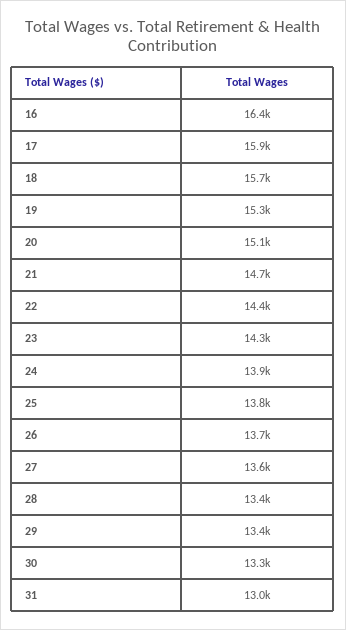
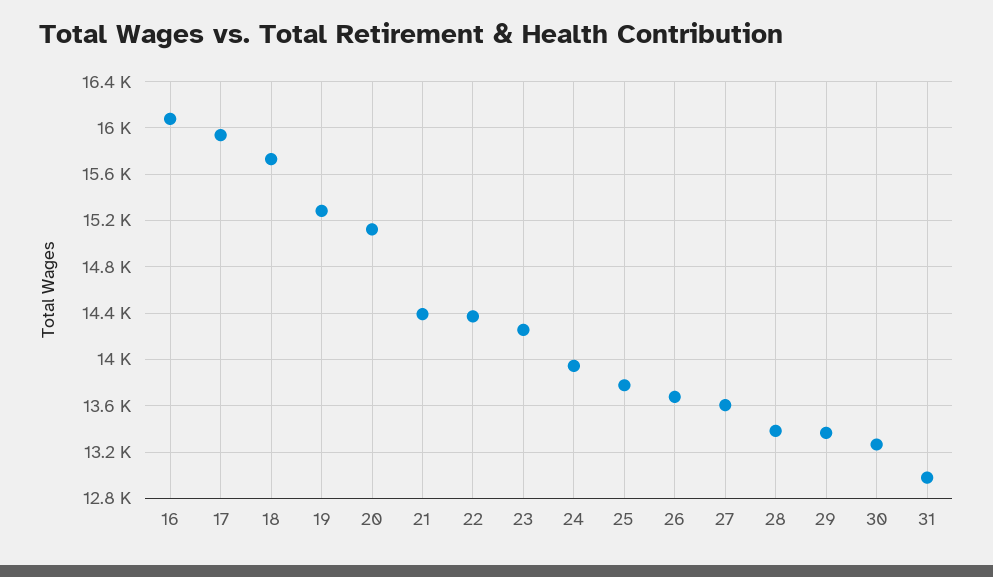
16: 16400 -> 16100
21: 14700 -> 14400

